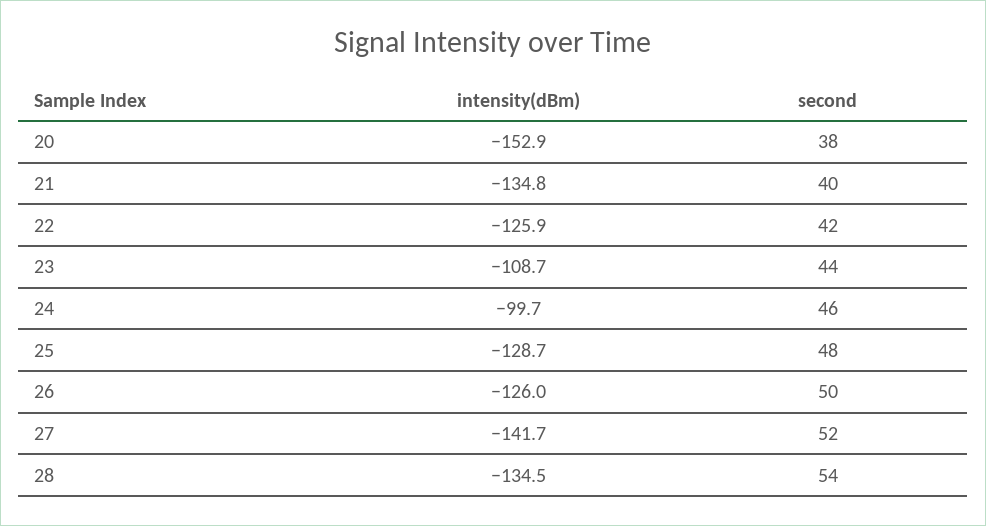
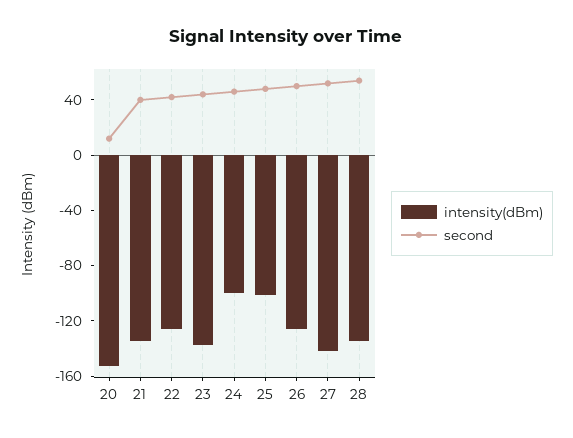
second, 20: 38 -> 10
intensity(dBm), 23: -108.7 -> -140
intensity(dBm), 25: -128.7 -> -100

